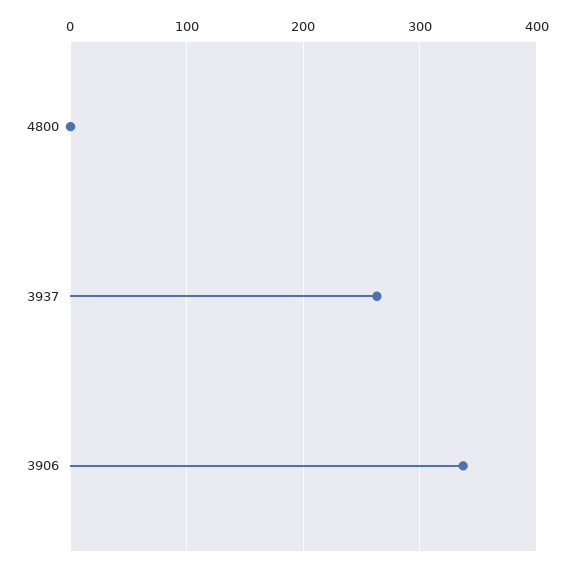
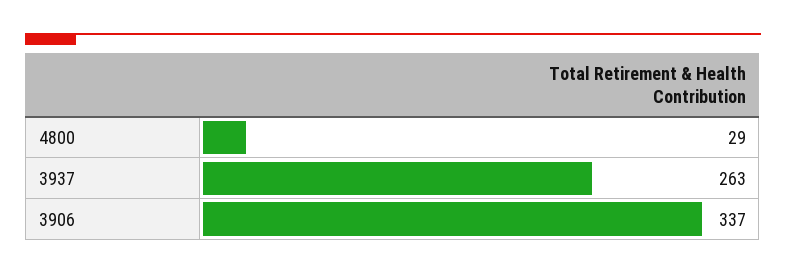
4800: 0 -> 29

